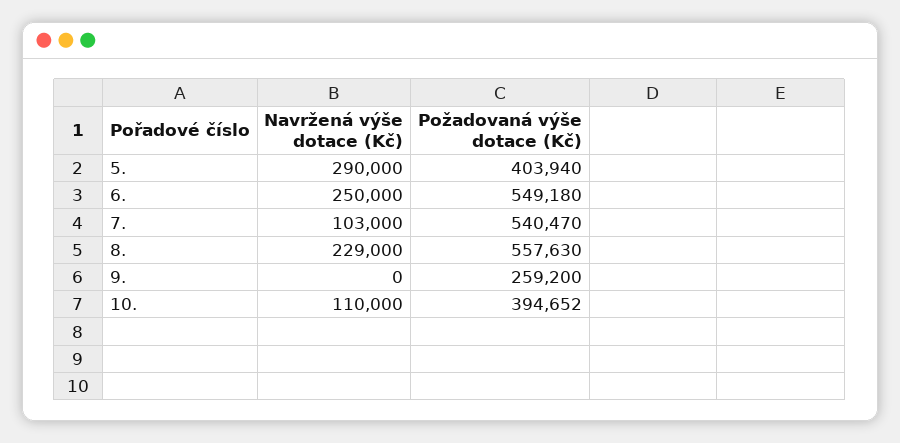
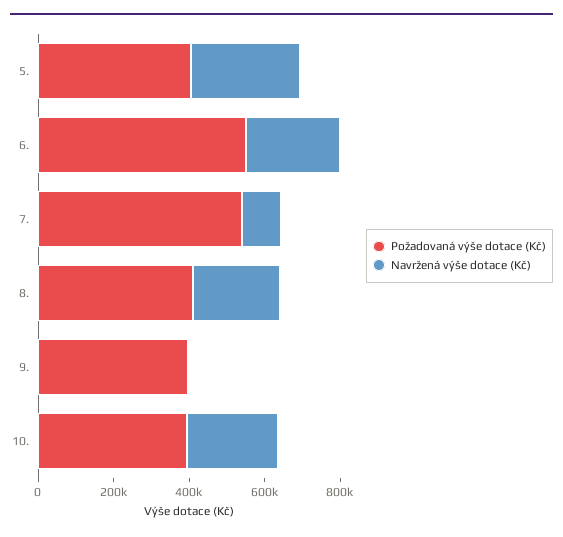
Požadovaná výše dotace (Kč), 8.: 557630 -> 400000
Požadovaná výše dotace (Kč), 9.: 259200 -> 400000
Navržená výše dotace (Kč), 10.: 110000 -> 250000

